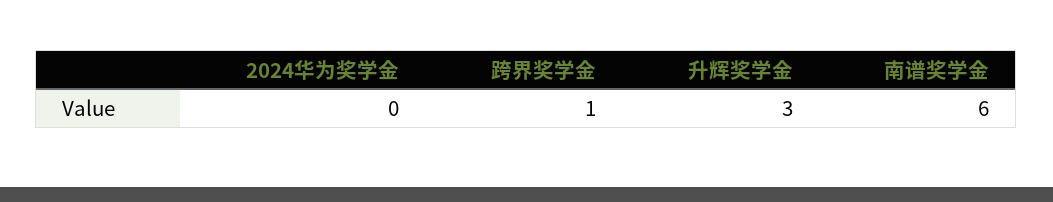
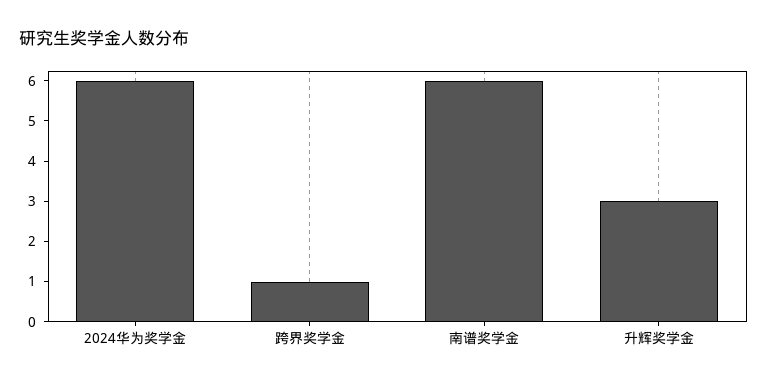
2024华为奖学金: 0 -> 6

